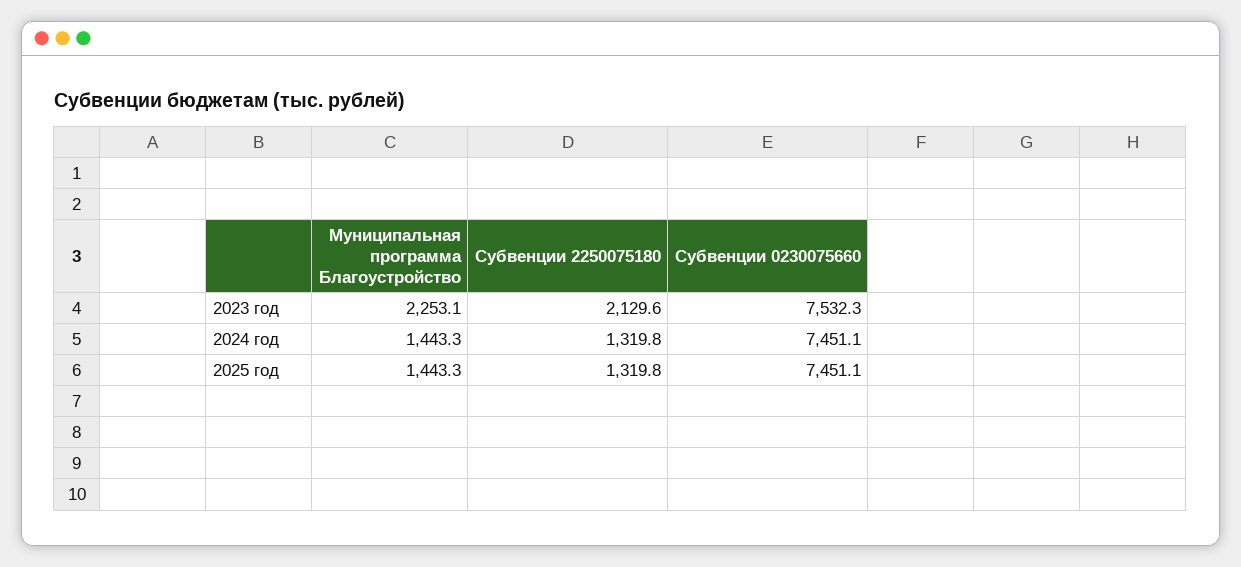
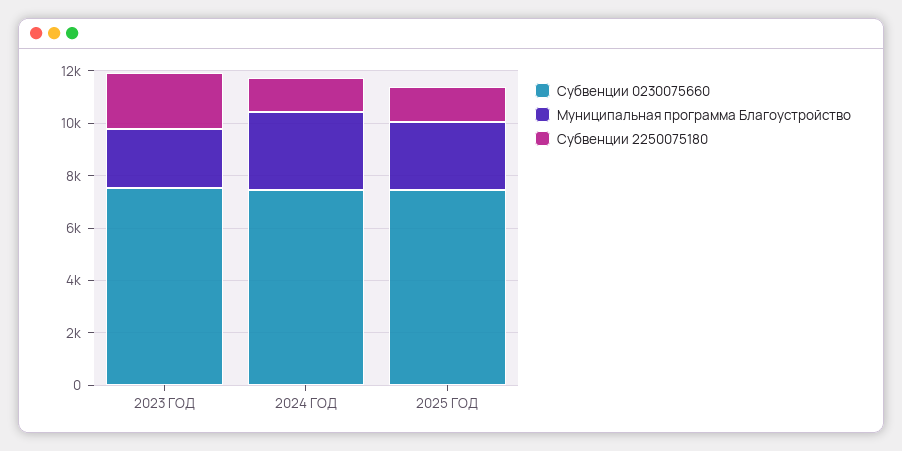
Муниципальная программа Благоустройство, 2024 год: 1443.3 -> 3000
Муниципальная программа Благоустройство, 2025 год: 1443.3 -> 2500

